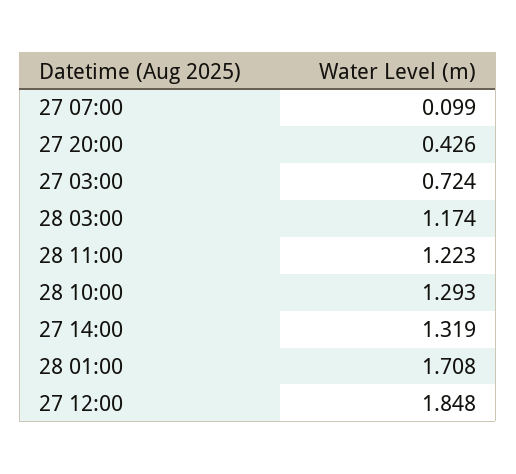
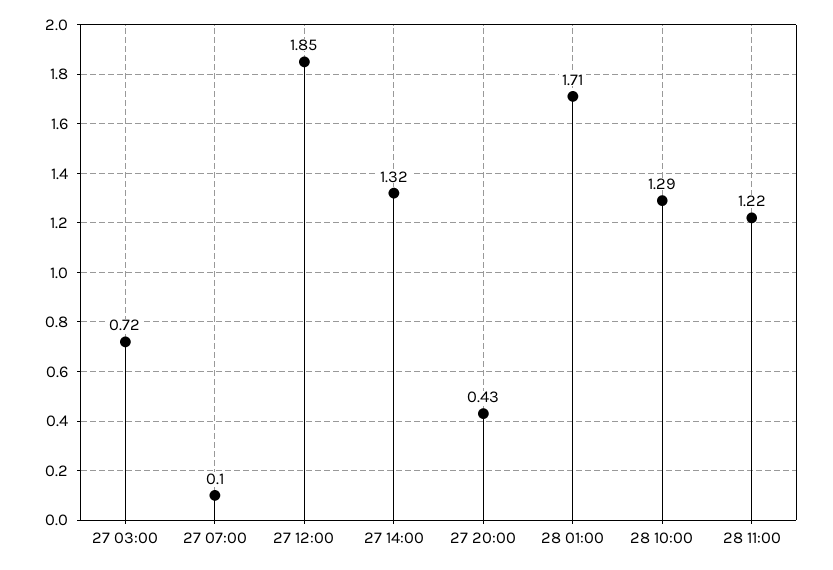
28 03:00: 1.174 -> none

